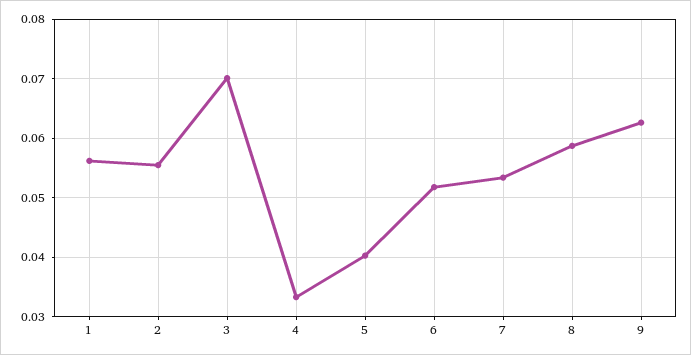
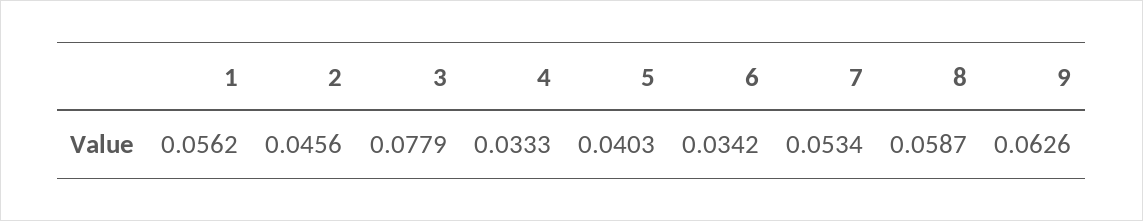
2: 0.056 -> 0.0456
3: 0.07 -> 0.0779
6: 0.052 -> 0.0342

